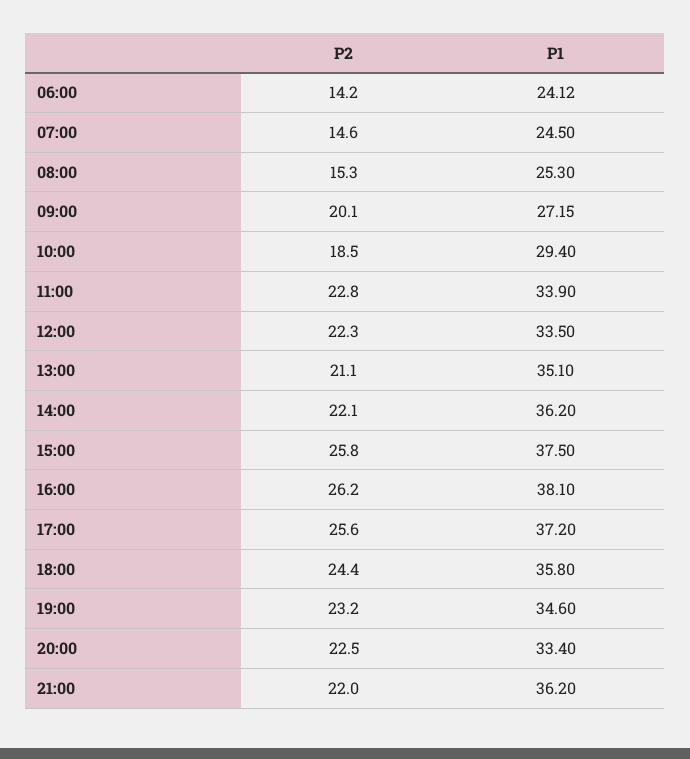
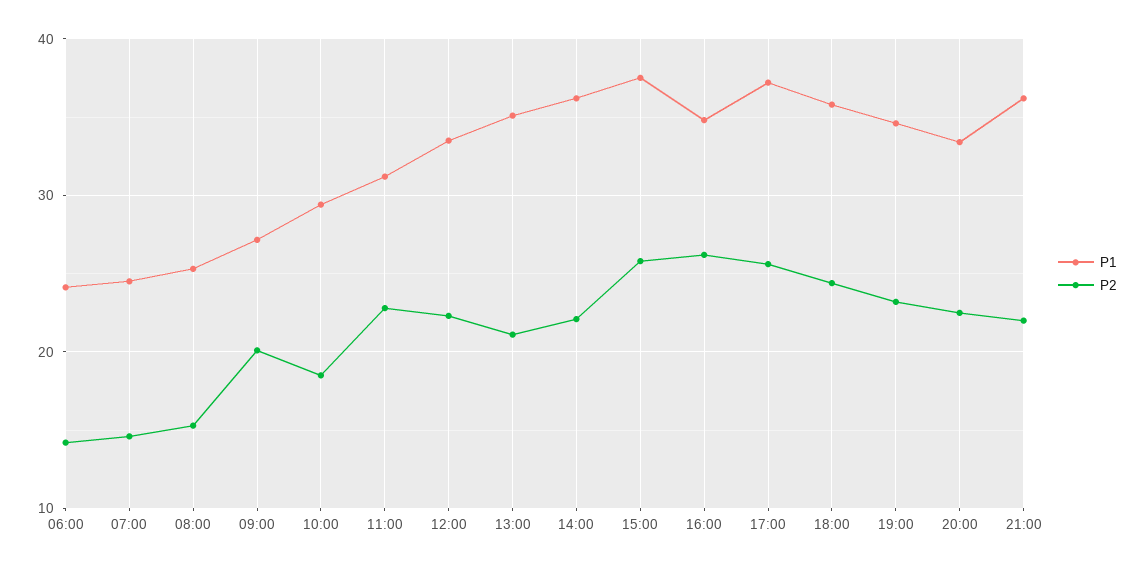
P1, 11:00: 33.9 -> 31
P1, 16:00: 38.1 -> 35

